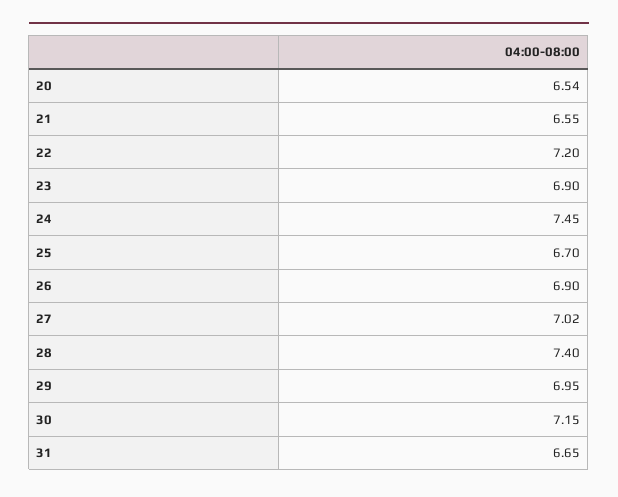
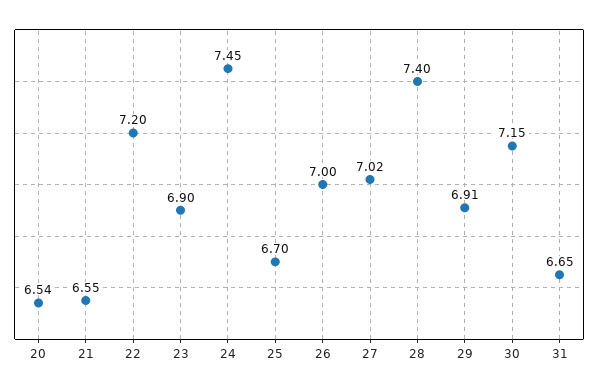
26: 6.9 -> 7
29: 6.95 -> 6.91

